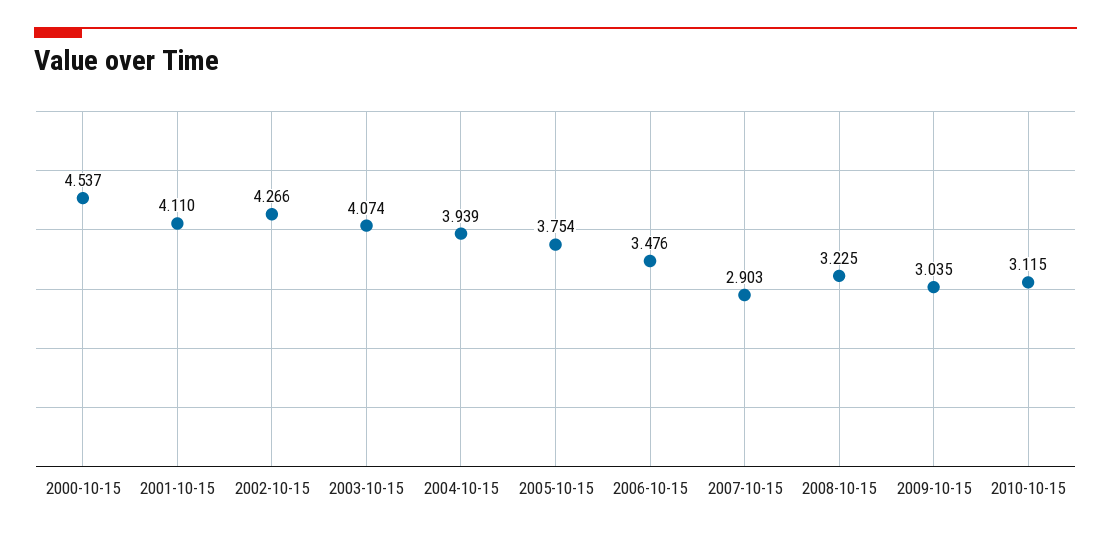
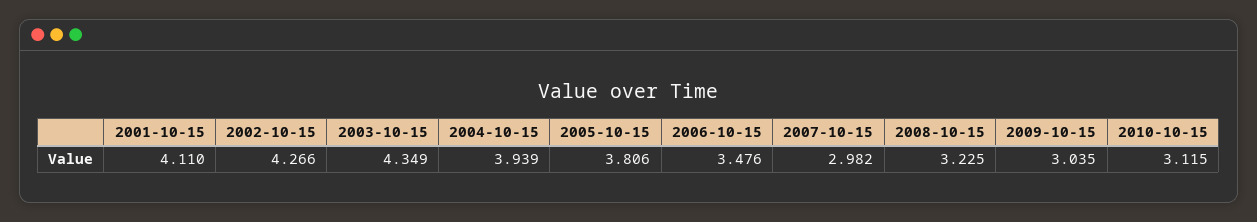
2000-10-15: 4.537 -> none
2003-10-15: 4.074 -> 4.349
2005-10-15: 3.754 -> 3.806
2007-10-15: 2.903 -> 2.982

